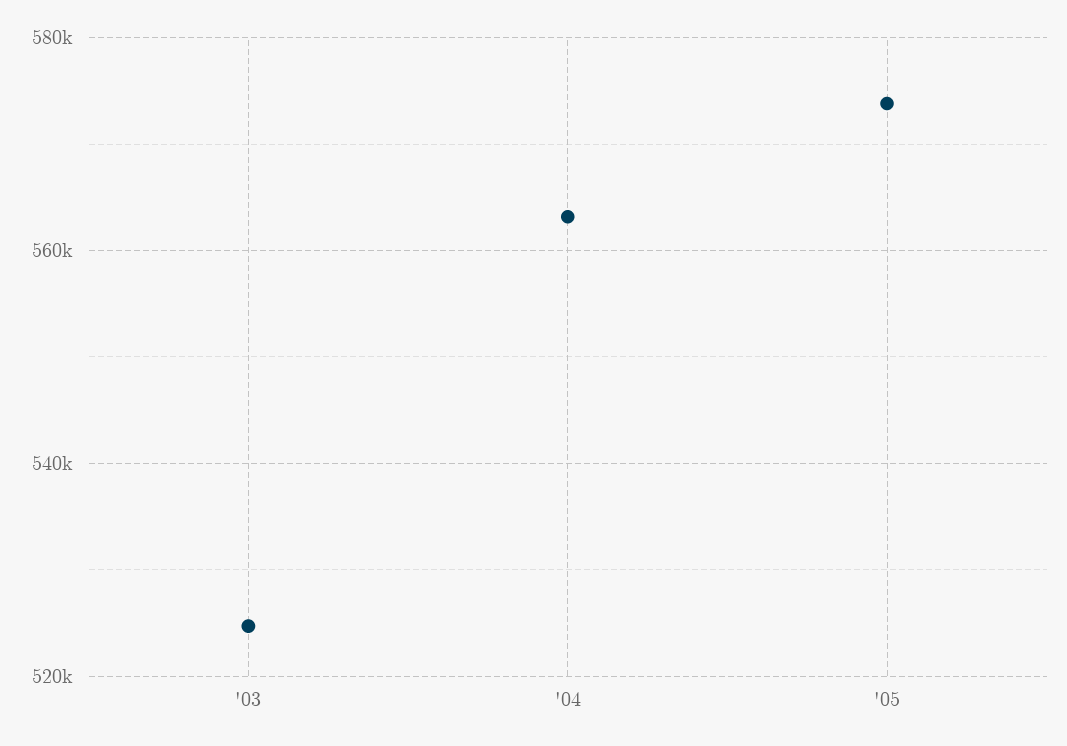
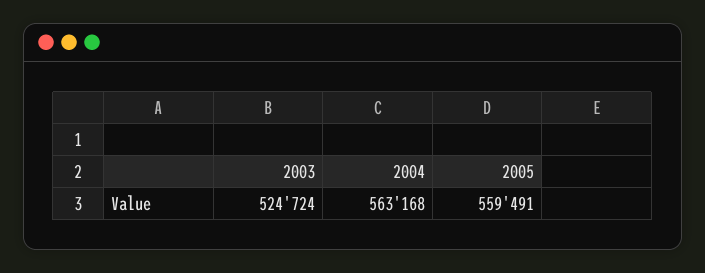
'05: 574000 -> 559491

